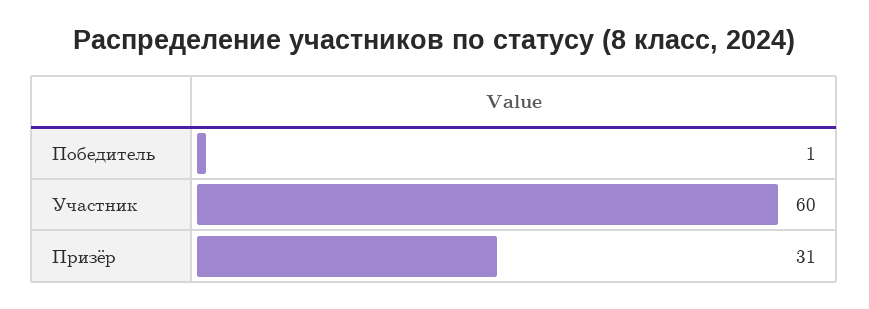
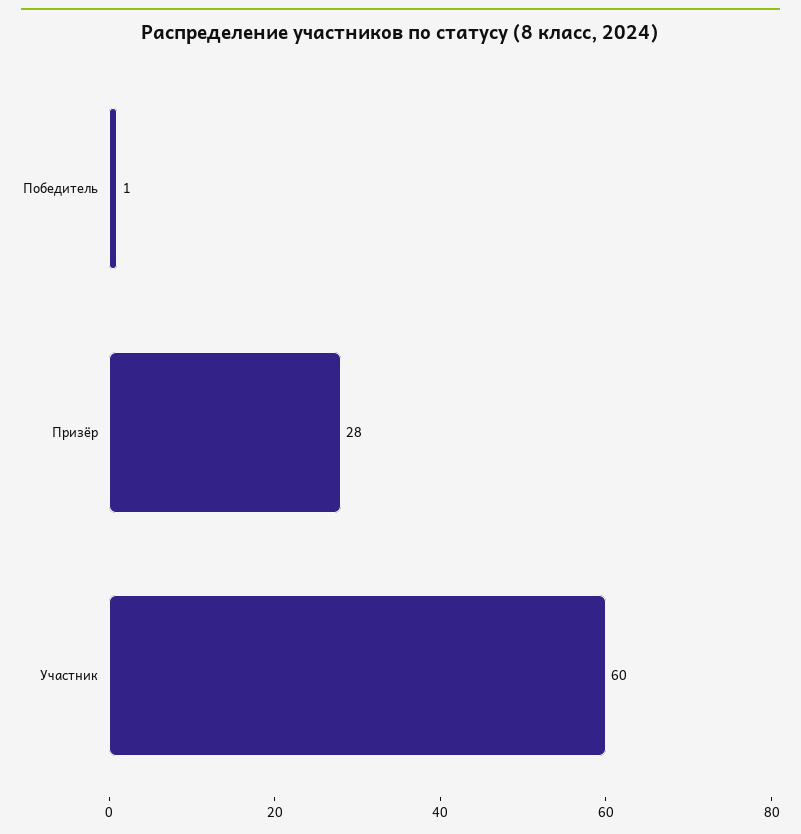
Призёр: 31 -> 28

